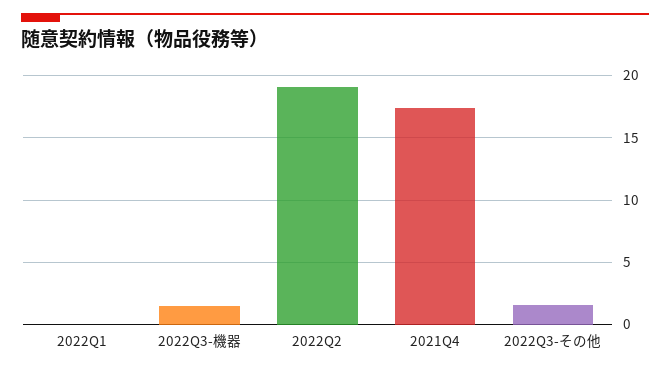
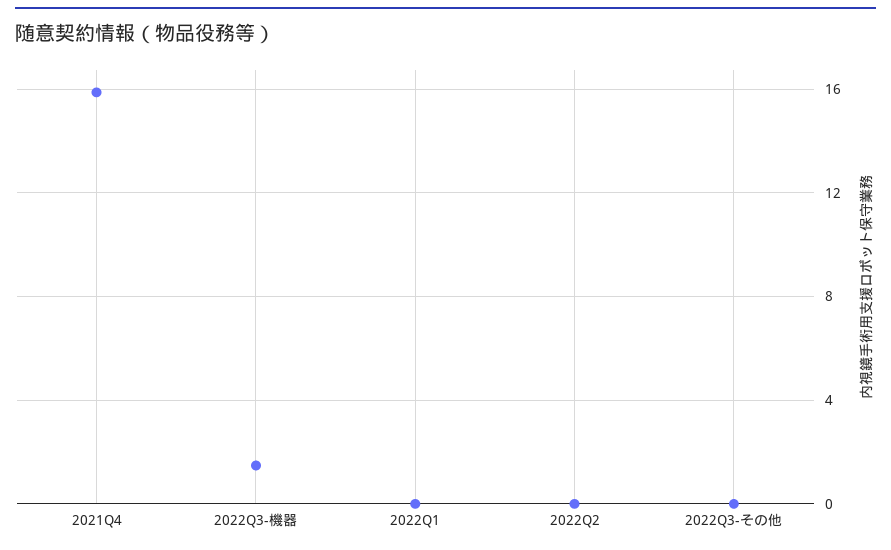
2022Q2: 19 -> 0
2021Q4: 17.5 -> 16
2022Q3-その他: 1.5 -> 0

